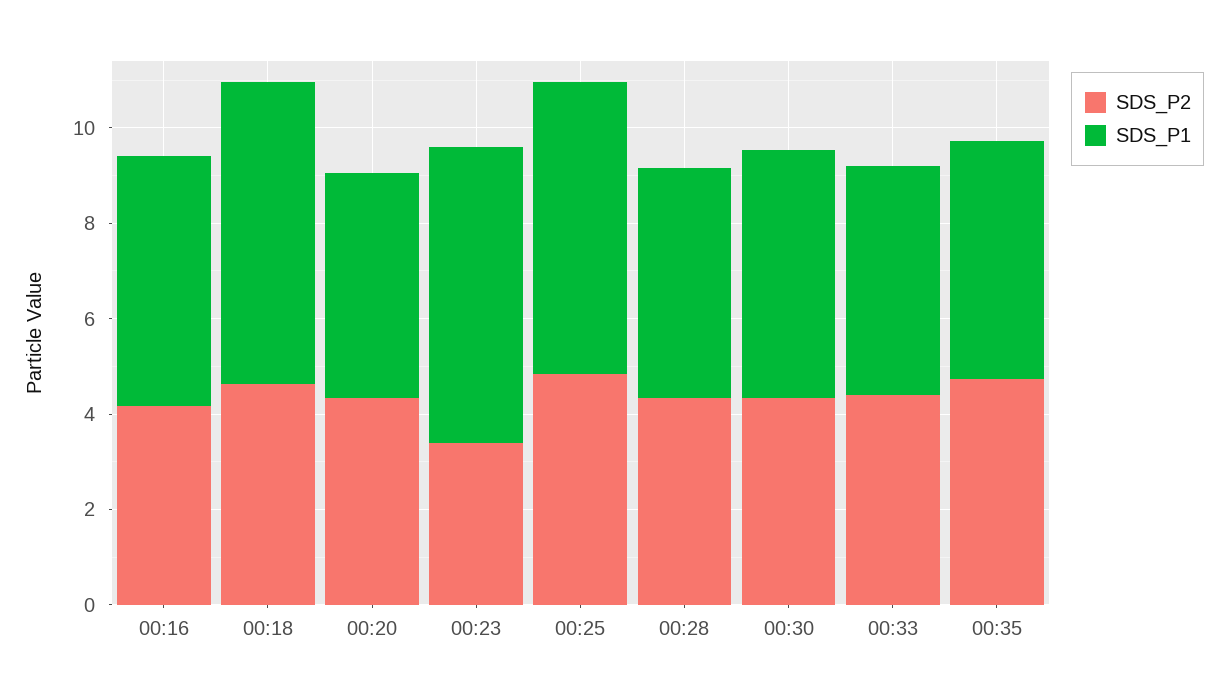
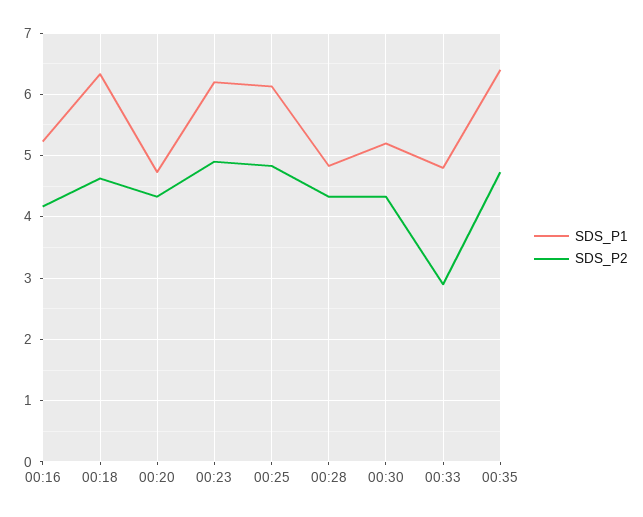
SDS_P2, 00:23: 3.5 -> 4.9
SDS_P2, 00:33: 4.5 -> 2.9
SDS_P1, 00:35: 5 -> 6.4

